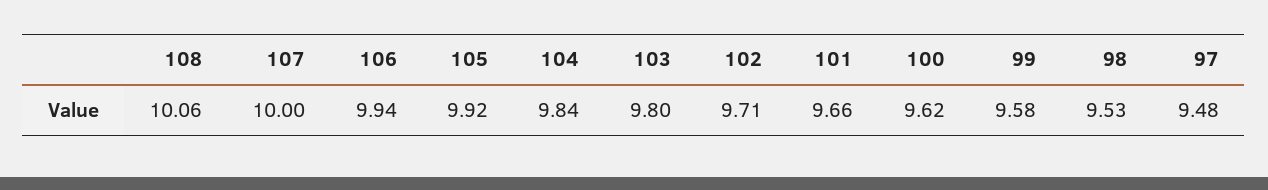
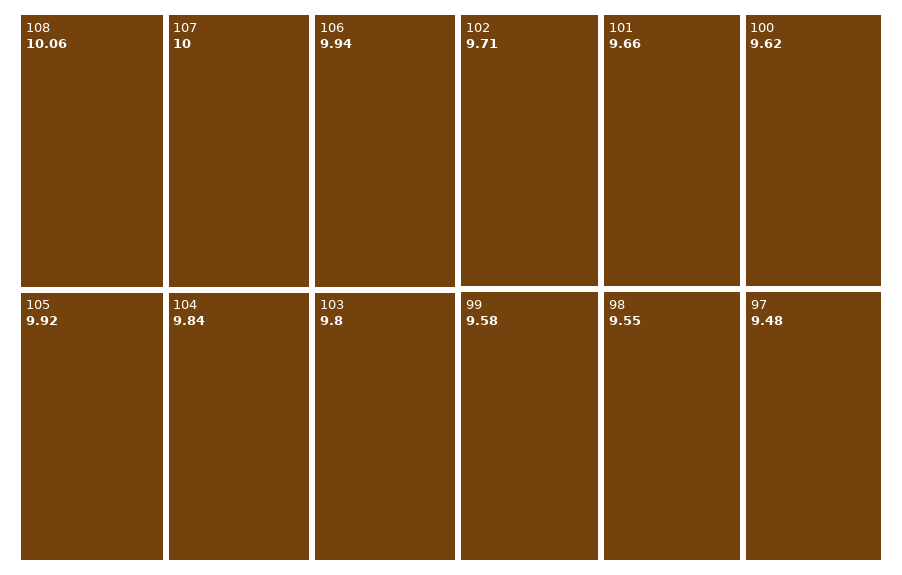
98: 9.53 -> 9.55

